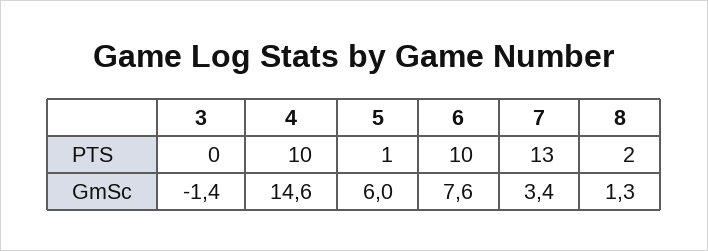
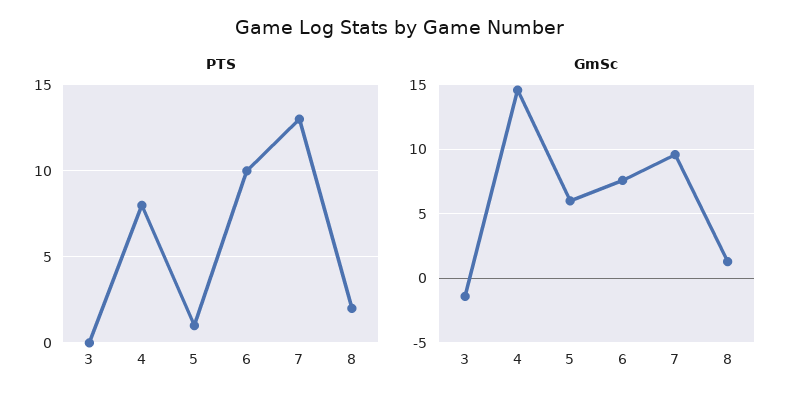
PTS, 4: 10 -> 8
GmSc, 7: 3.4 -> 9.5

